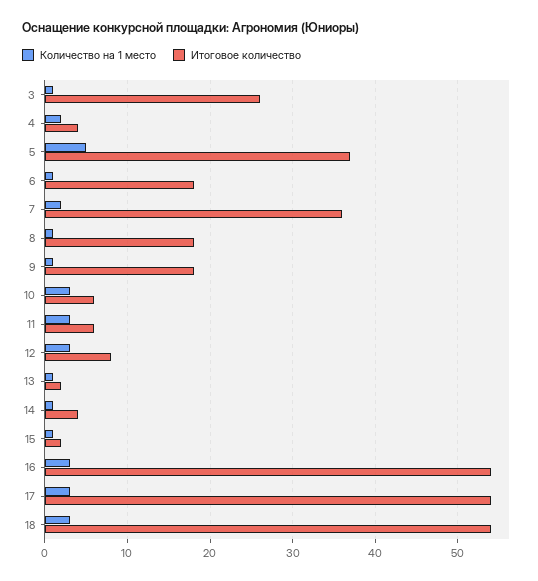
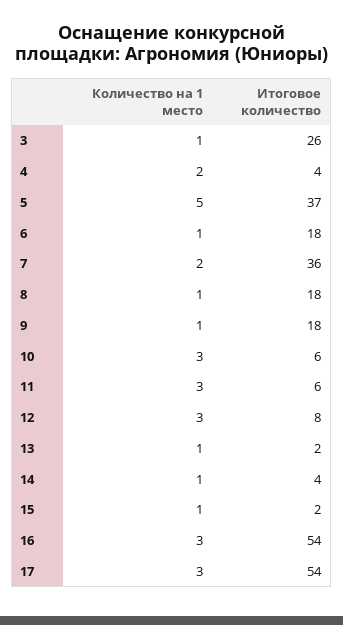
Количество на 1 место, 18: 3 -> none
Итоговое количество, 18: 54 -> none

